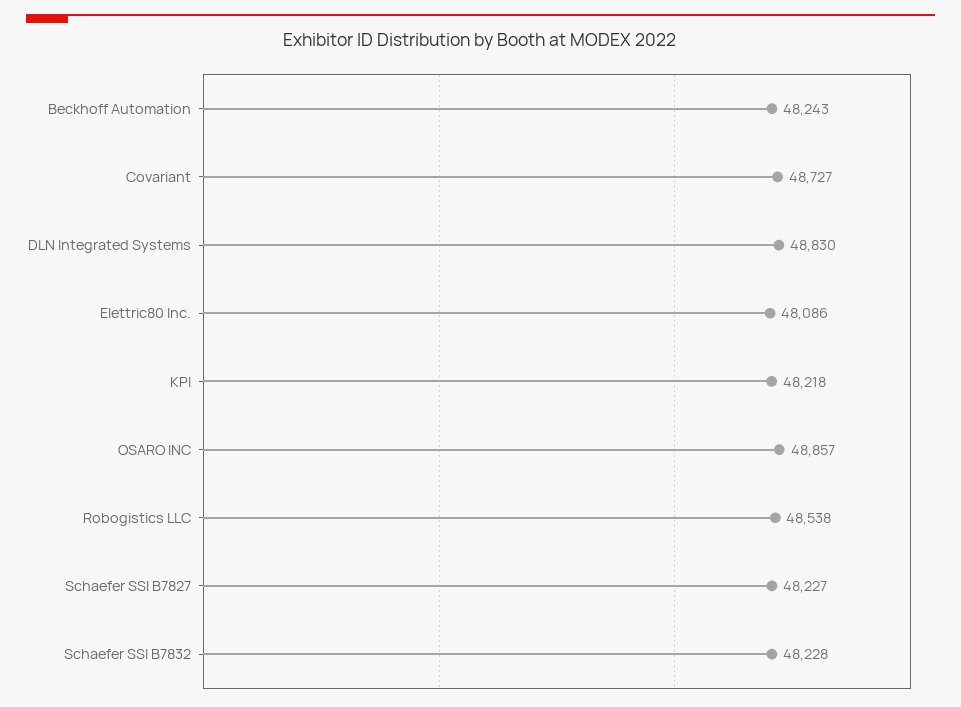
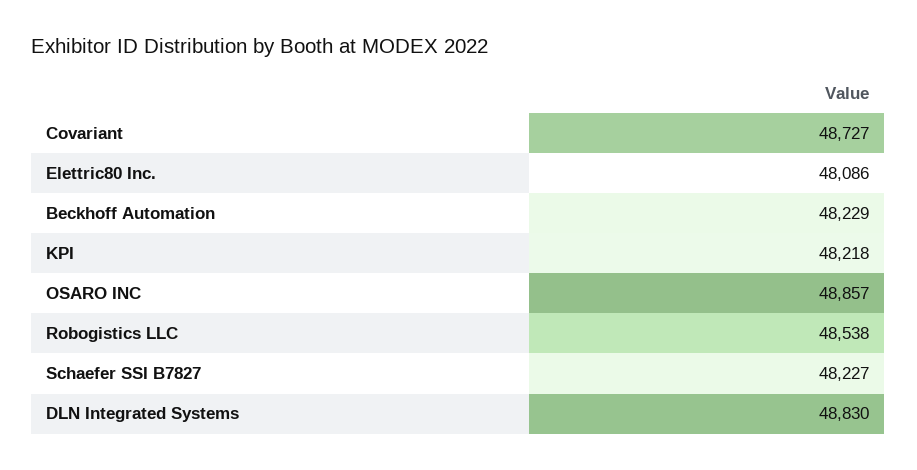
Beckhoff Automation: 48243 -> 48229
Schaefer SSI B7832: 48228 -> none

